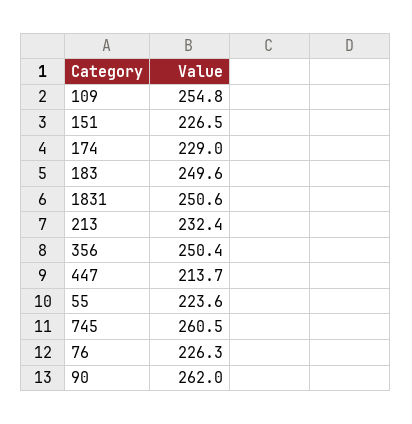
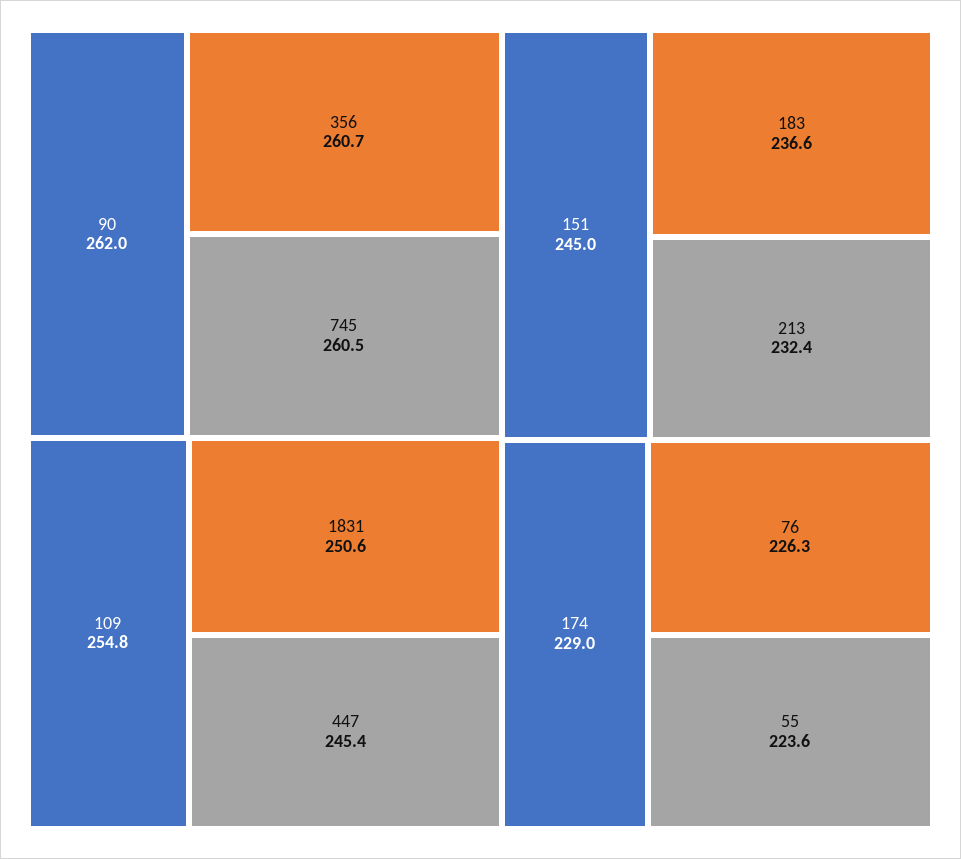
151: 226.5 -> 245
183: 249.6 -> 236.6
356: 250.4 -> 260.7
447: 213.7 -> 245.4

